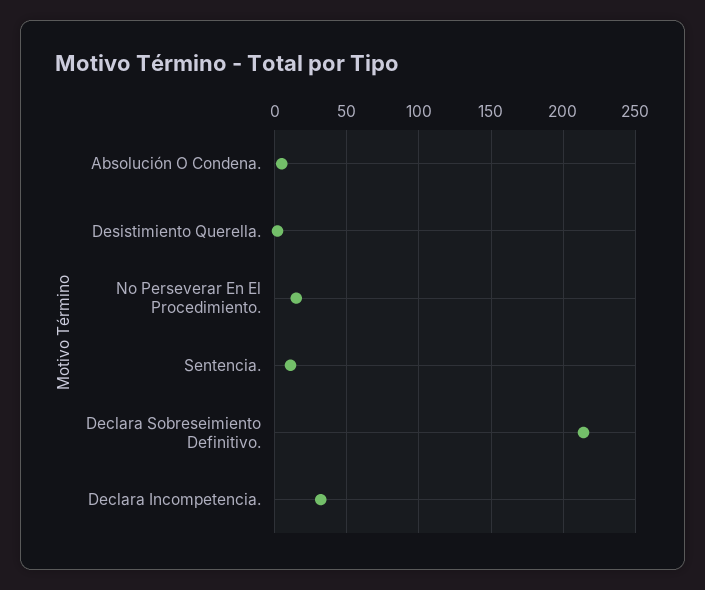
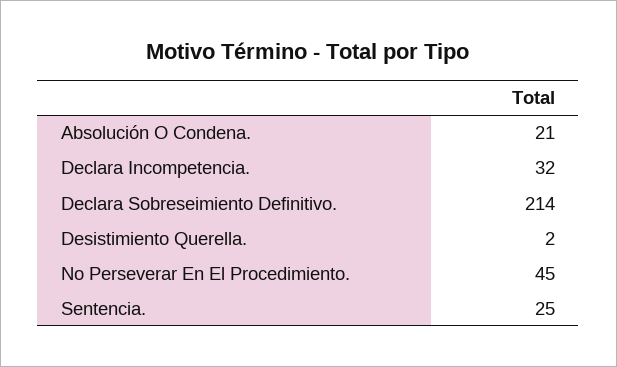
Absolución O Condena.: 5 -> 21
No Perseverar En El Procedimiento.: 15 -> 45
Sentencia.: 10 -> 25

